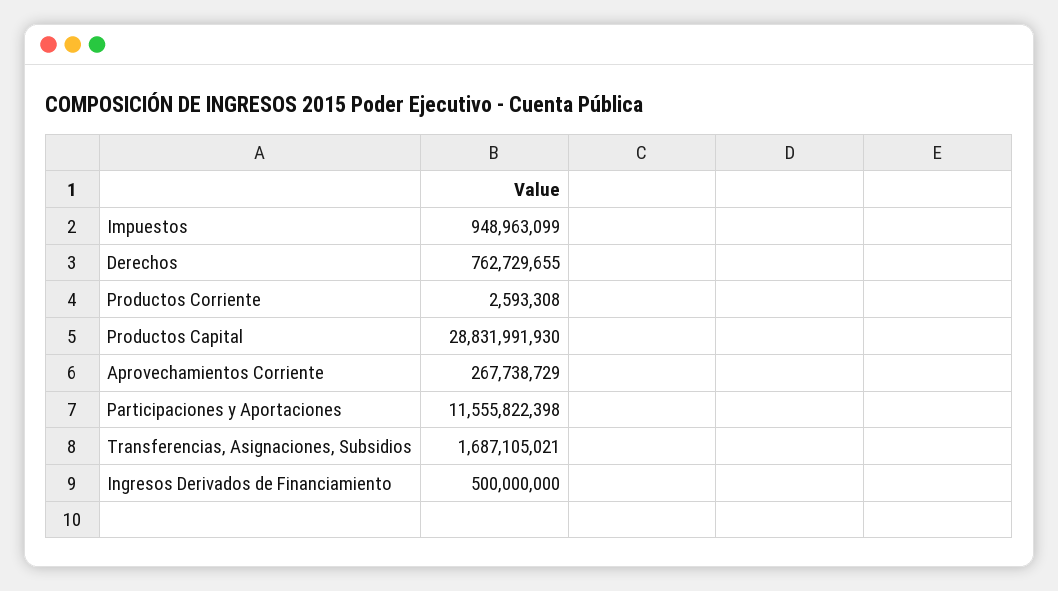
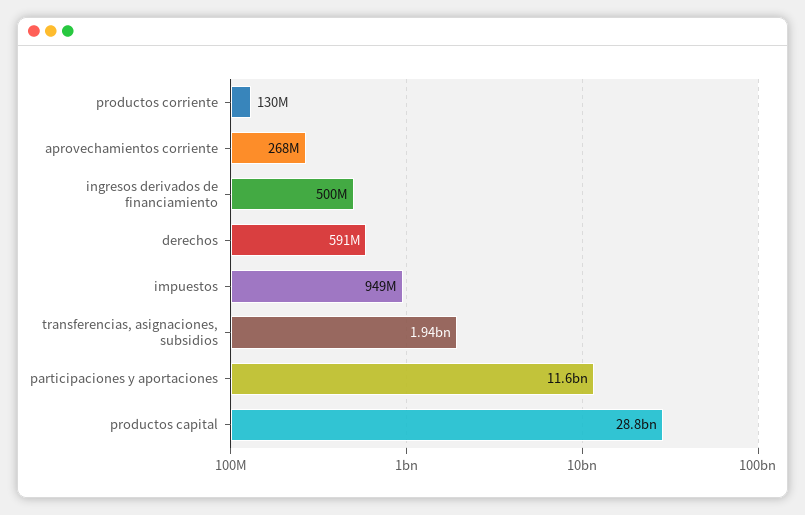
Derechos: 762729655 -> 591000000
Productos Corriente: 2593308 -> 130000000
Transferencias, Asignaciones, Subsidios: 1687105021 -> 1940000000

